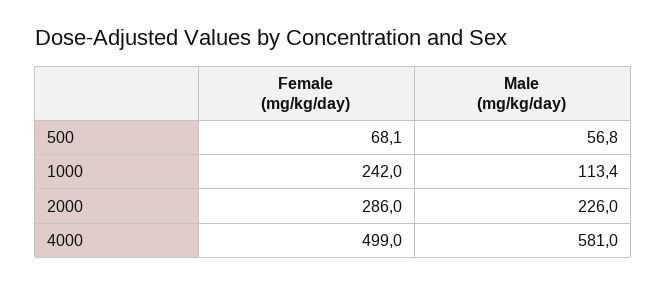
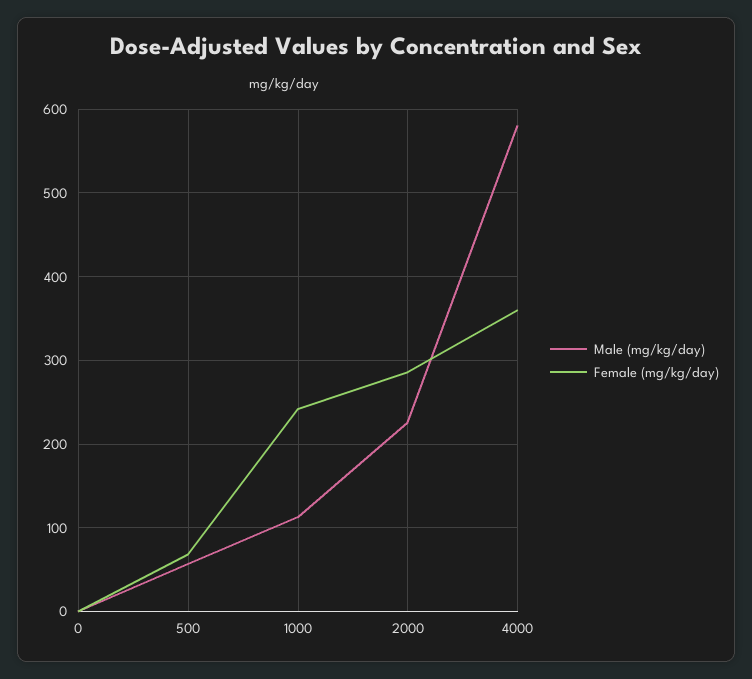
Female (mg/kg/day), 4000: 499 -> 360
Male (mg/kg/day), 0: none -> 0
Female (mg/kg/day), 0: none -> 0

